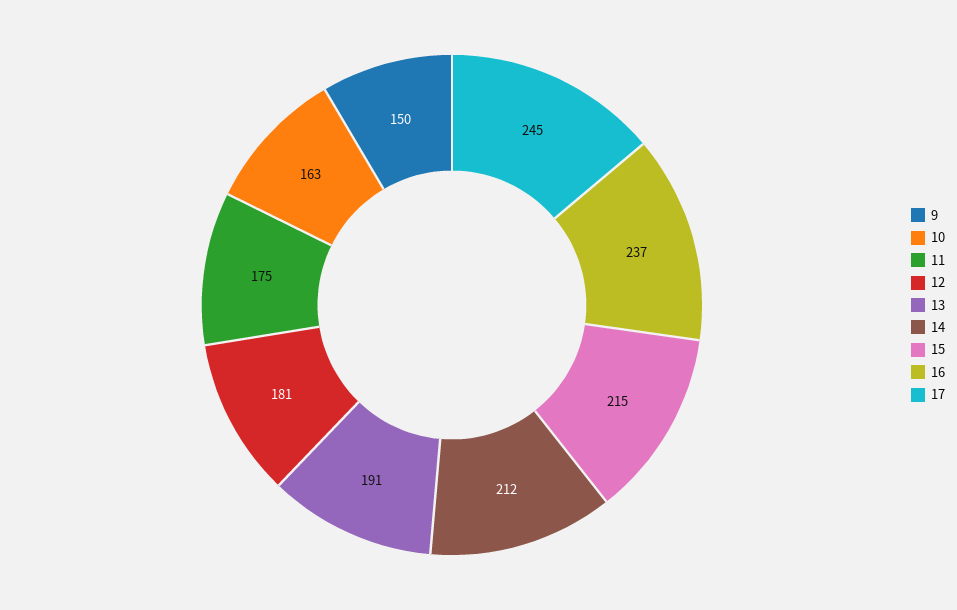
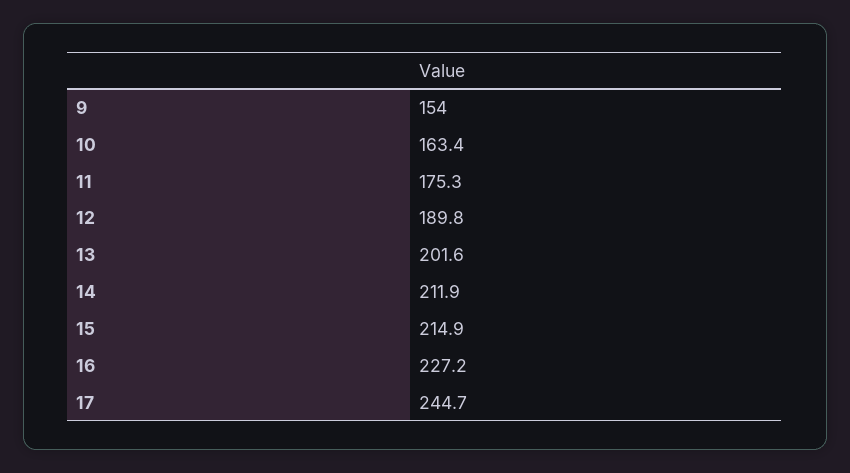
9: 150 -> 154
12: 181 -> 189.8
13: 191 -> 201.6
16: 237 -> 227.2

